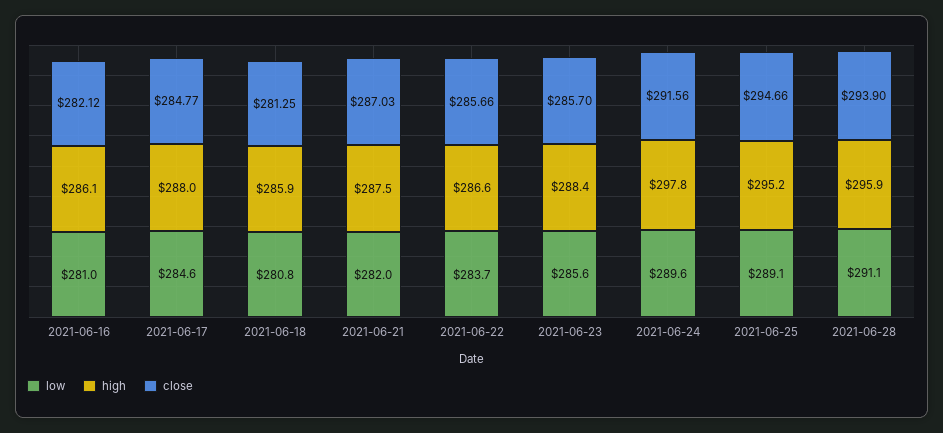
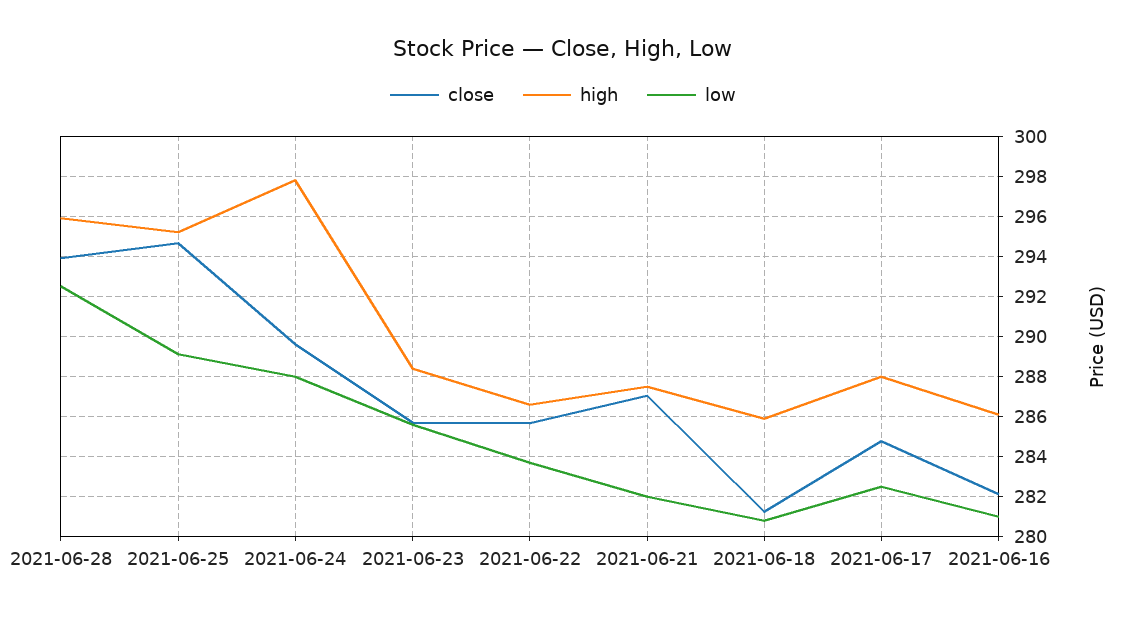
low, 2021-06-17: 284.6 -> 282.5
low, 2021-06-24: 289.6 -> 288
close, 2021-06-24: 291.56 -> 289.5
low, 2021-06-28: 291.1 -> 292.5

